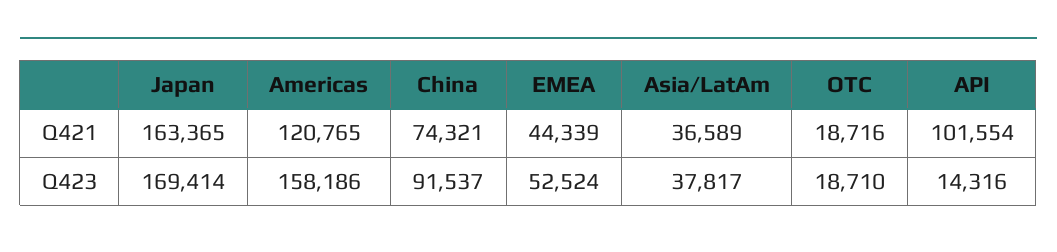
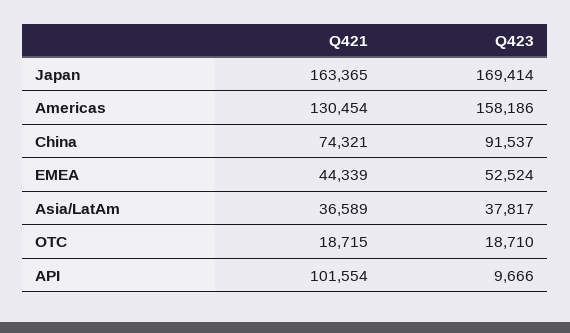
Americas, Q421: 120765 -> 130454
OTC, Q421: 18716 -> 18715
API, Q423: 14316 -> 9666

